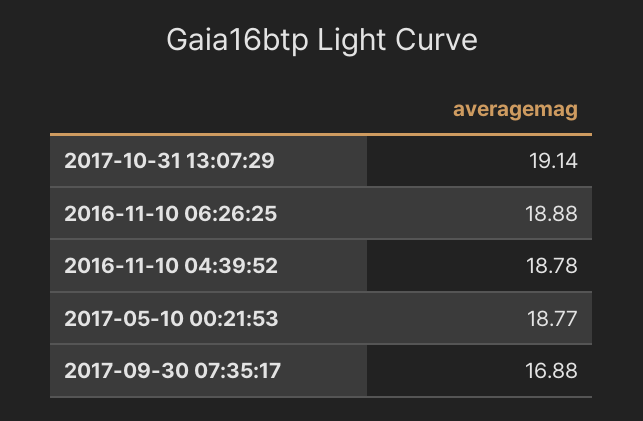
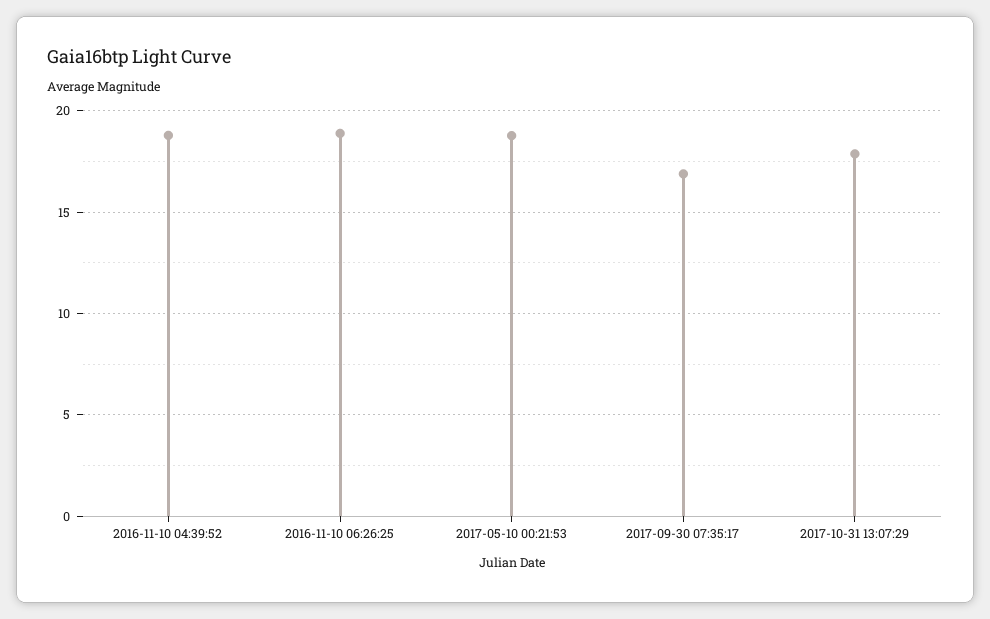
2017-10-31 13:07:29: 19.14 -> 18

